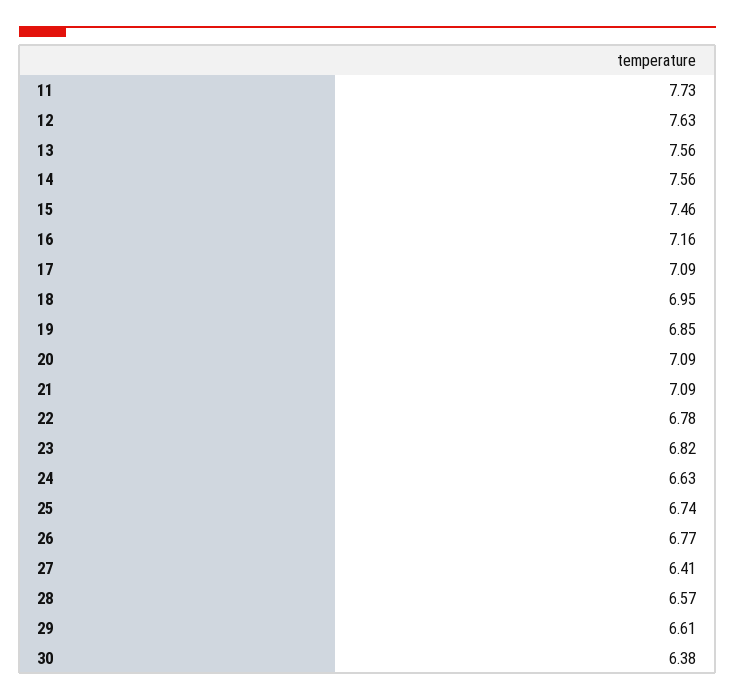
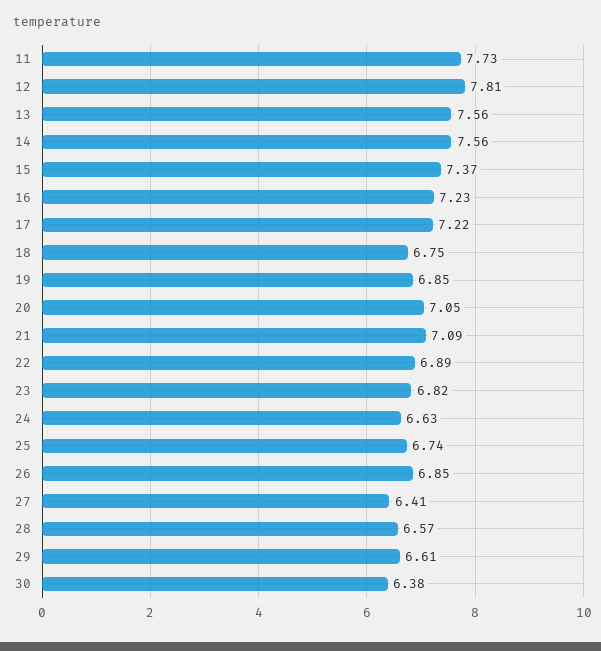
12: 7.63 -> 7.81
15: 7.46 -> 7.37
16: 7.16 -> 7.23
17: 7.09 -> 7.22
18: 6.95 -> 6.75
20: 7.09 -> 7.05
22: 6.78 -> 6.89
26: 6.77 -> 6.85

